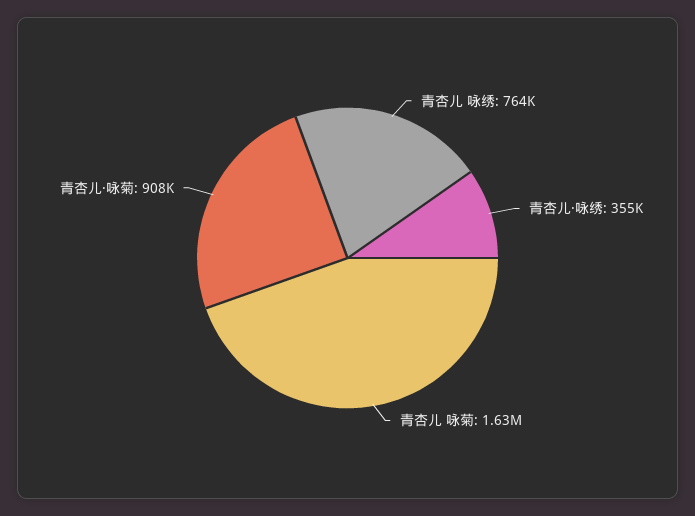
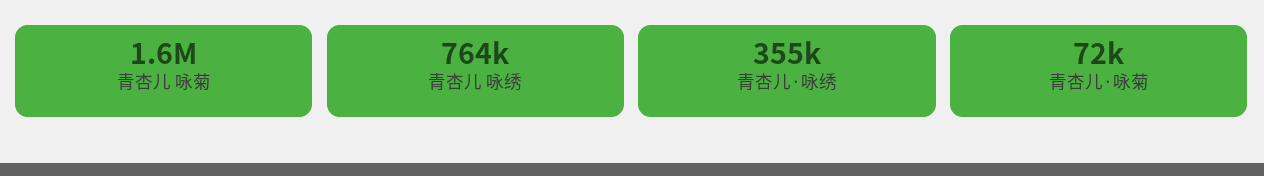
青杏儿·咏菊: 908000 -> 72000

